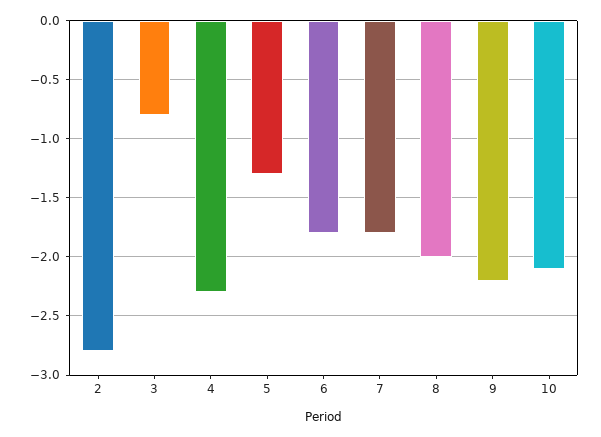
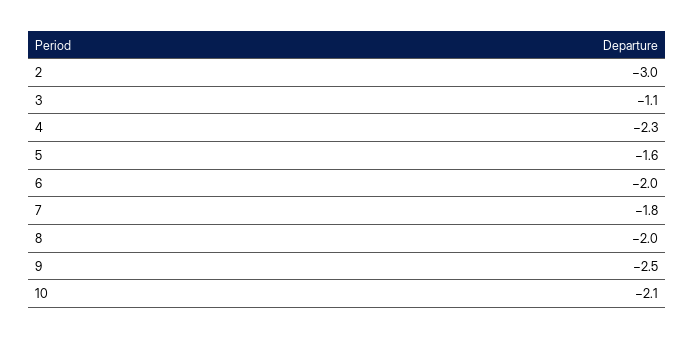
2: -2.8 -> -3
3: -0.8 -> -1.1
5: -1.3 -> -1.6
6: -1.8 -> -2
9: -2.2 -> -2.5

